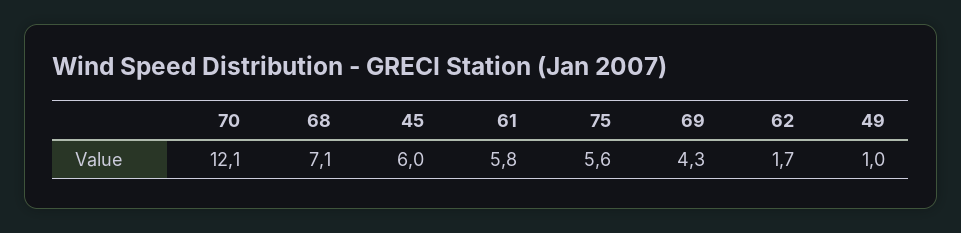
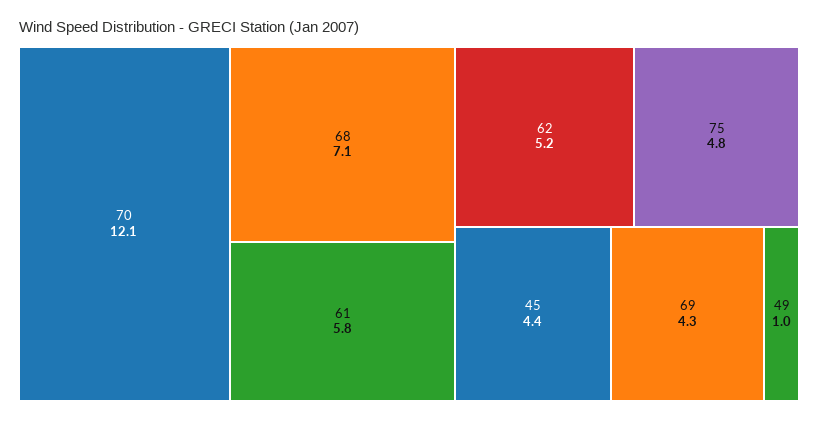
45: 6 -> 4.4
75: 5.6 -> 4.8
62: 1.7 -> 5.2

